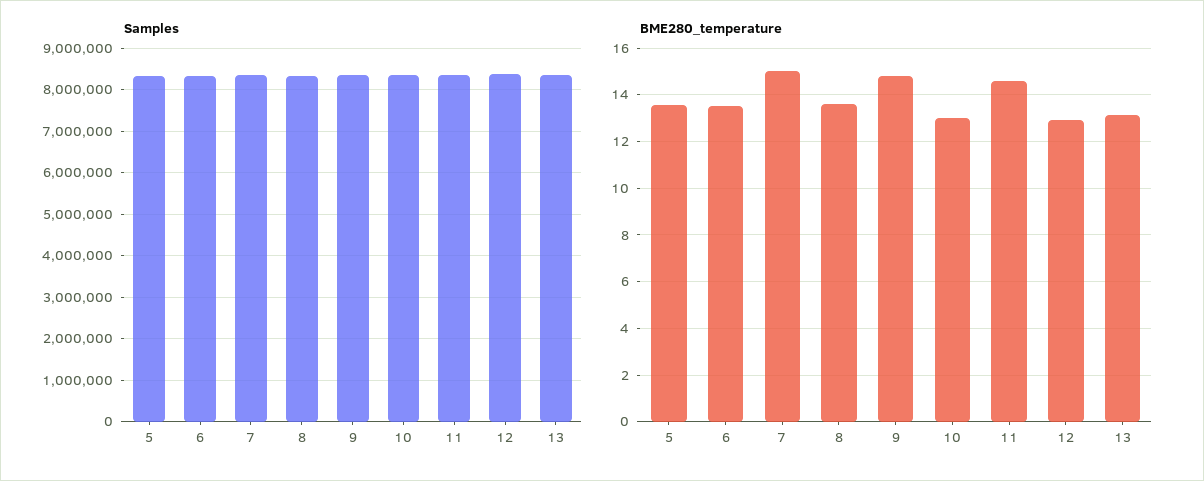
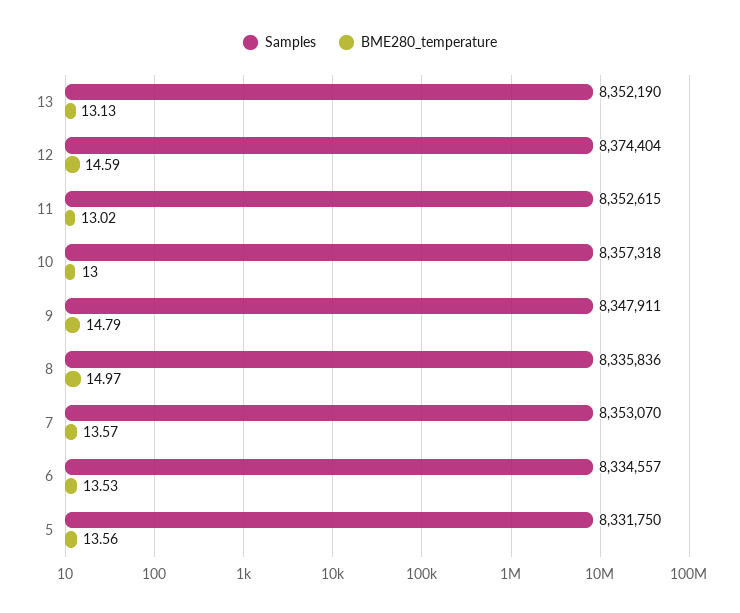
BME280_temperature, 7: 15 -> 13.57
BME280_temperature, 8: 13.5 -> 14.97
BME280_temperature, 11: 14.5 -> 13.02
BME280_temperature, 12: 13 -> 14.59

